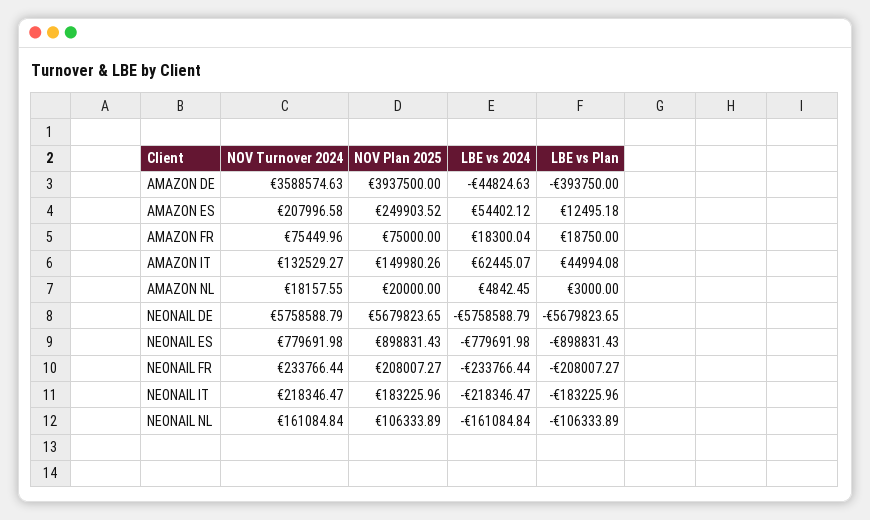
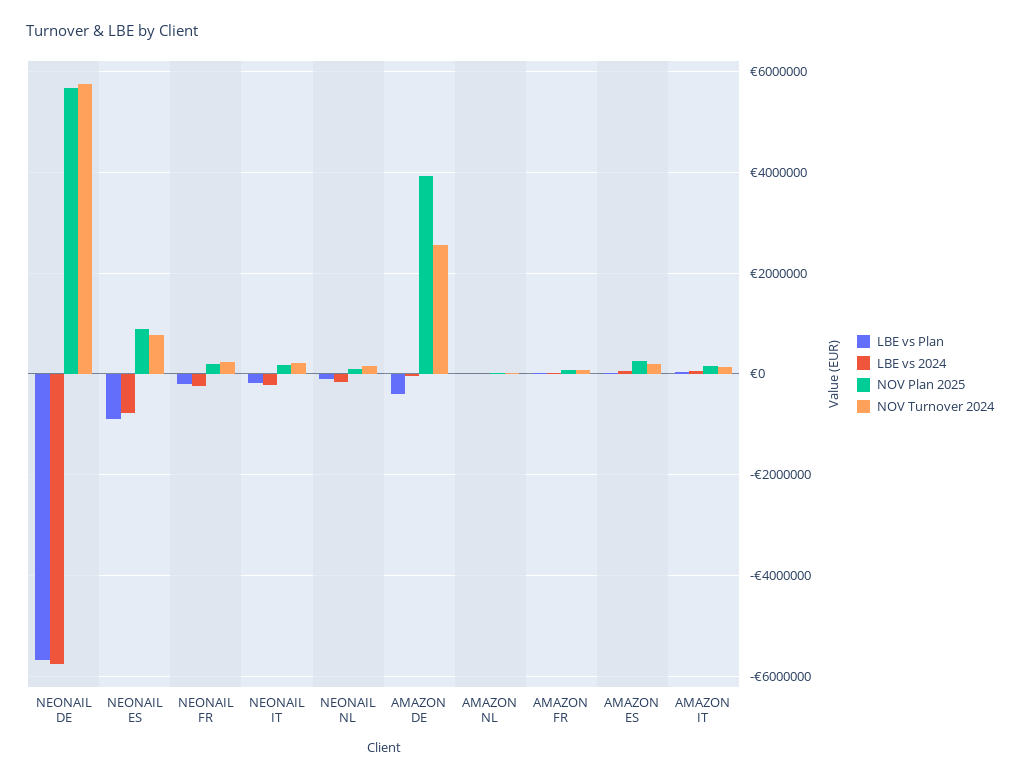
NOV Turnover 2024, AMAZON DE: 3588574.63 -> 2600000

